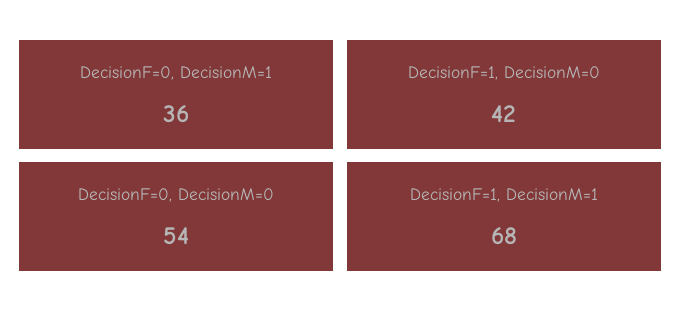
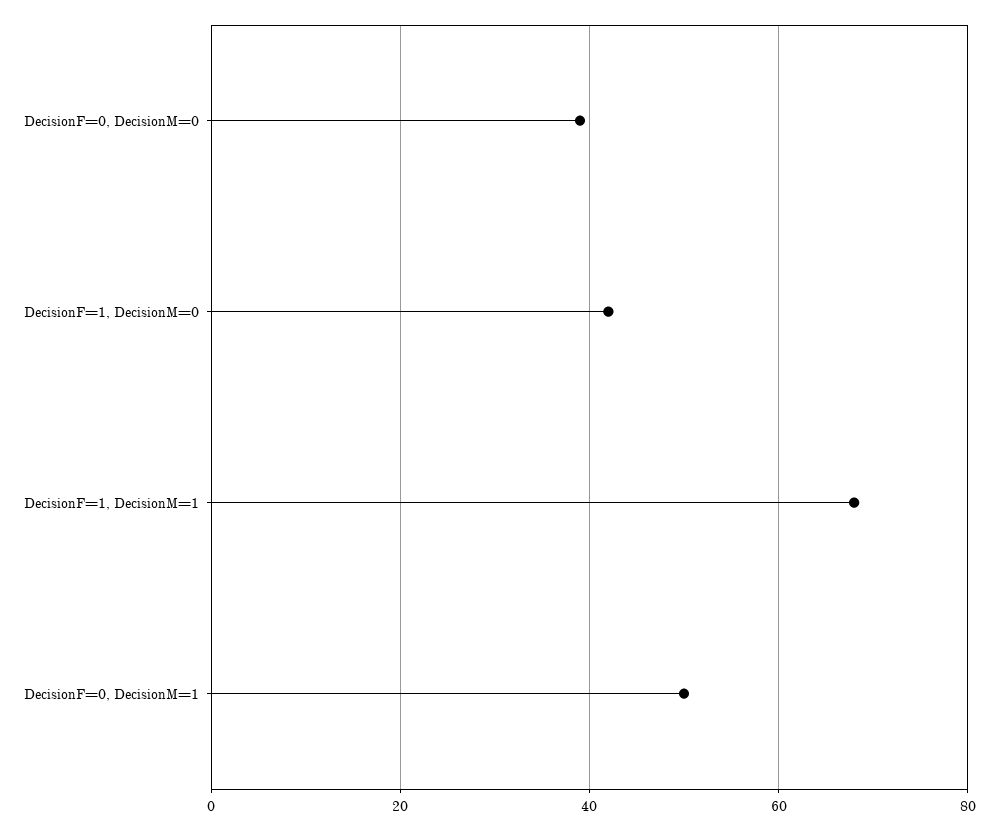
DecisionF=0, DecisionM=1: 36 -> 50
DecisionF=0, DecisionM=0: 54 -> 40

